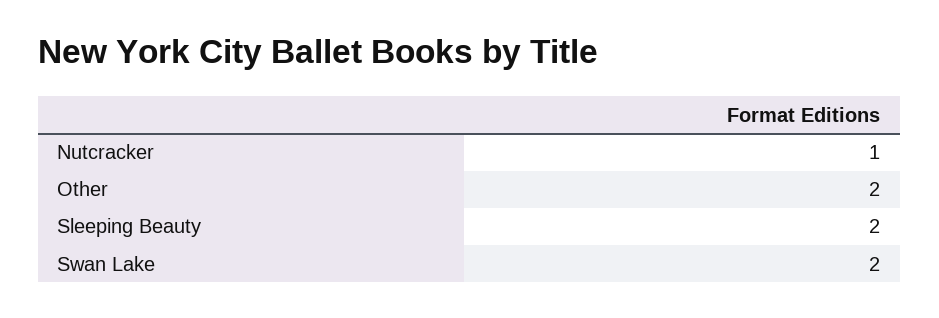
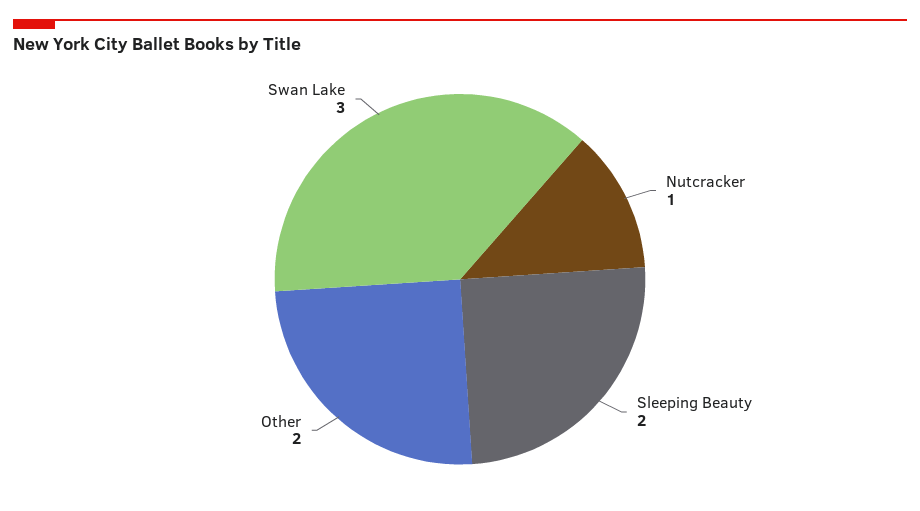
Swan Lake: 2 -> 3

